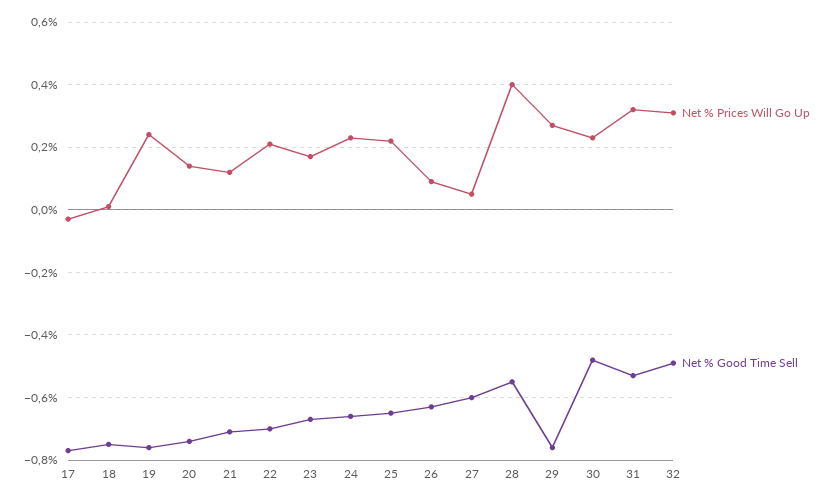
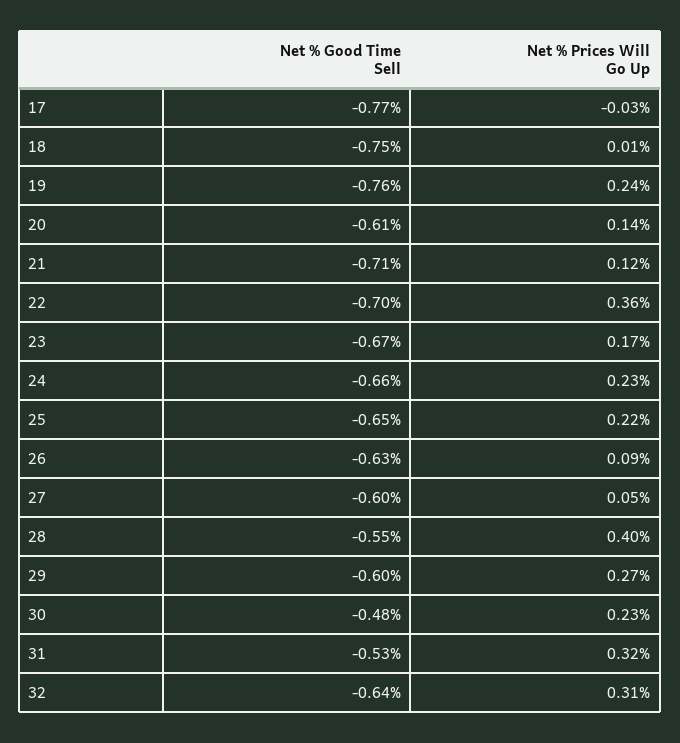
Net % Good Time Sell, 20: -0.75 -> -0.61
Net % Prices Will Go Up, 22: 0.2 -> 0.36
Net % Good Time Sell, 29: -0.75 -> -0.6
Net % Good Time Sell, 32: -0.5 -> -0.64

